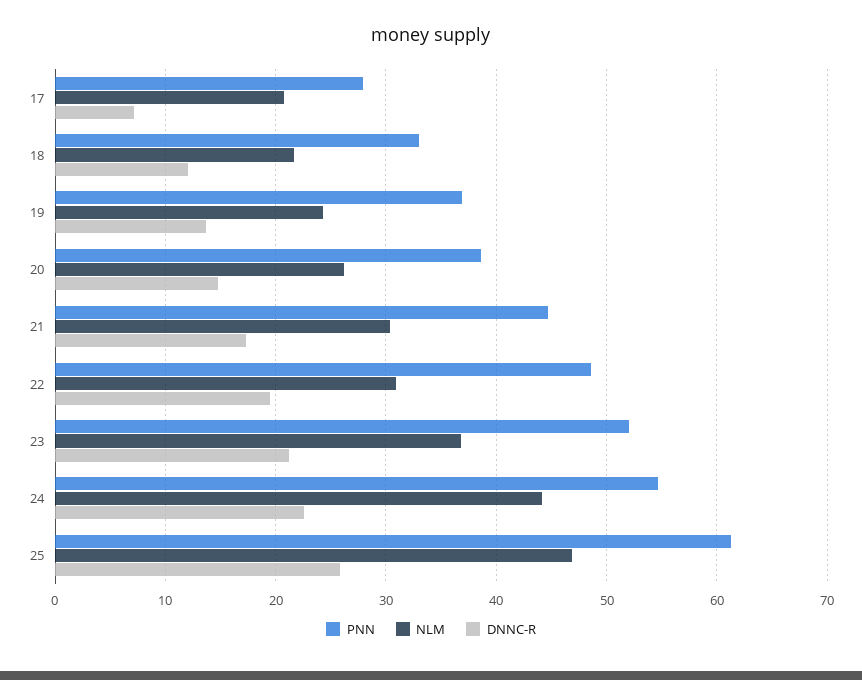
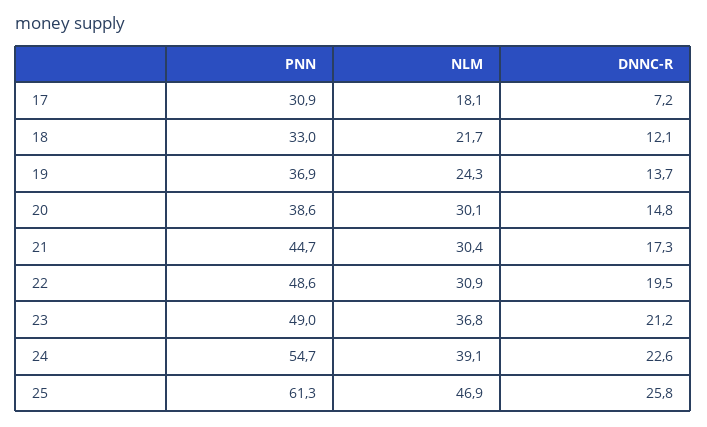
PNN, 17: 28 -> 30.9
NLM, 17: 21 -> 18.1
NLM, 20: 26 -> 30.1
PNN, 23: 52 -> 49
NLM, 24: 44 -> 39.1

